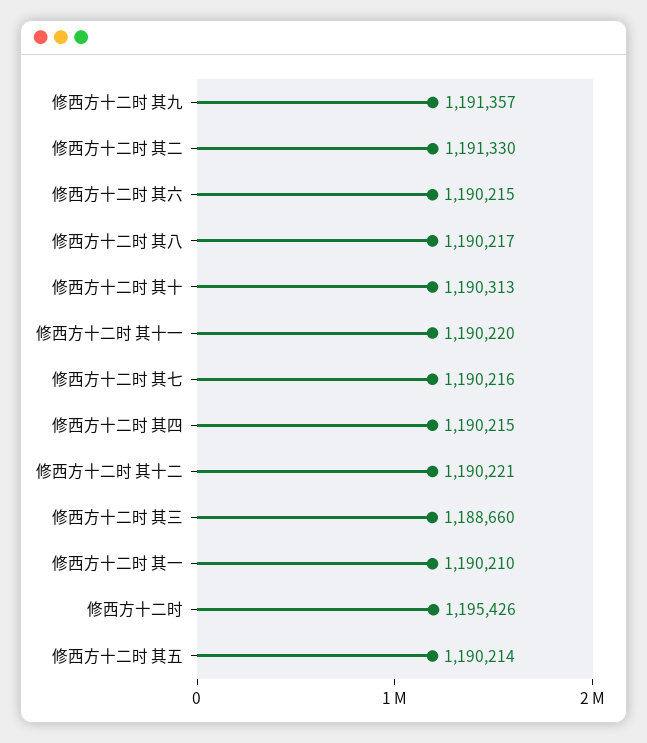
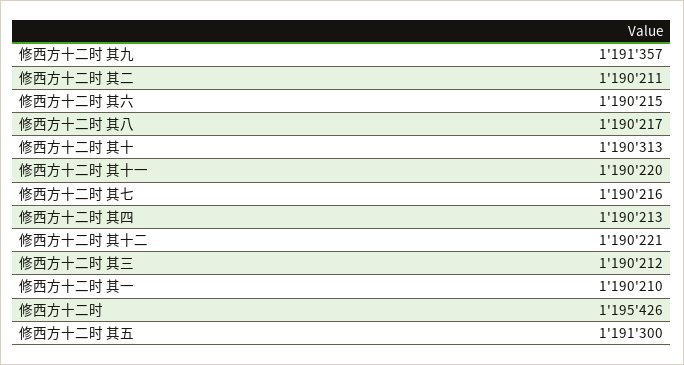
修西方十二时 其二: 1191330 -> 1190211
修西方十二时 其四: 1190215 -> 1190213
修西方十二时 其三: 1188660 -> 1190212
修西方十二时 其五: 1190214 -> 1191300

